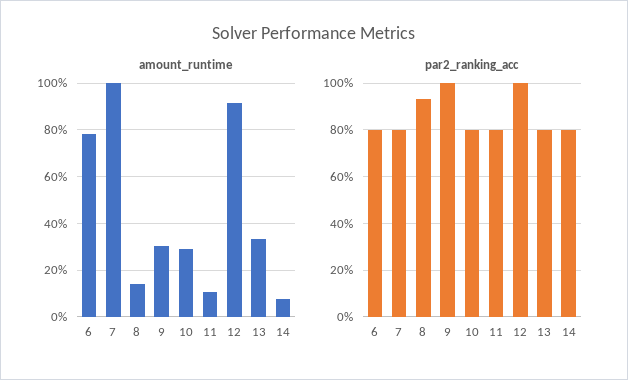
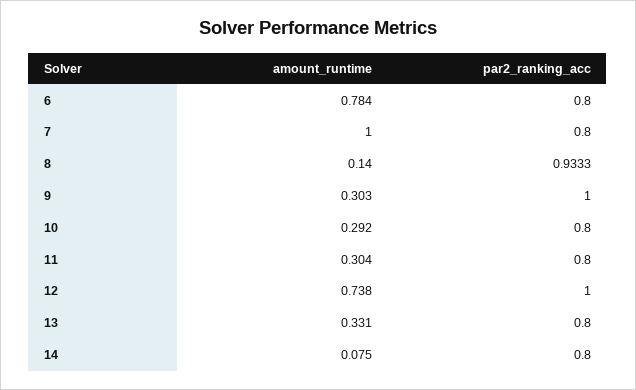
amount_runtime, 11: 0.1 -> 0.304
amount_runtime, 12: 0.9 -> 0.738

